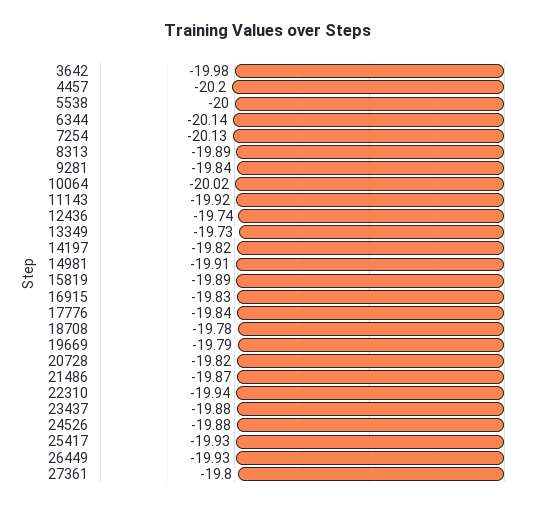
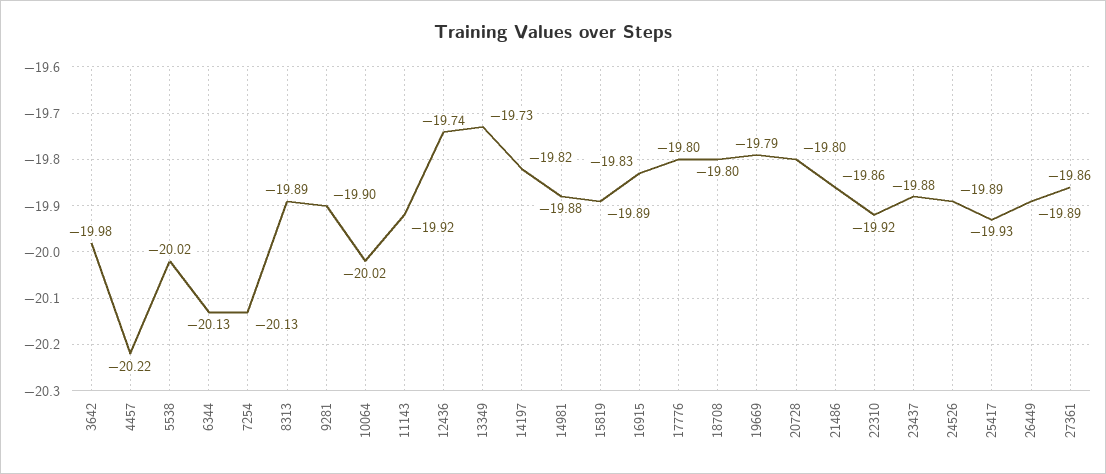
4457: -20.2 -> -20.22
5538: -20 -> -20.02
6344: -20.14 -> -20.13
9281: -19.84 -> -19.9
14981: -19.91 -> -19.88
17776: -19.84 -> -19.8
18708: -19.78 -> -19.8
20728: -19.82 -> -19.8
21486: -19.87 -> -19.86
22310: -19.94 -> -19.92
24526: -19.88 -> -19.89
26449: -19.93 -> -19.89
27361: -19.8 -> -19.86

